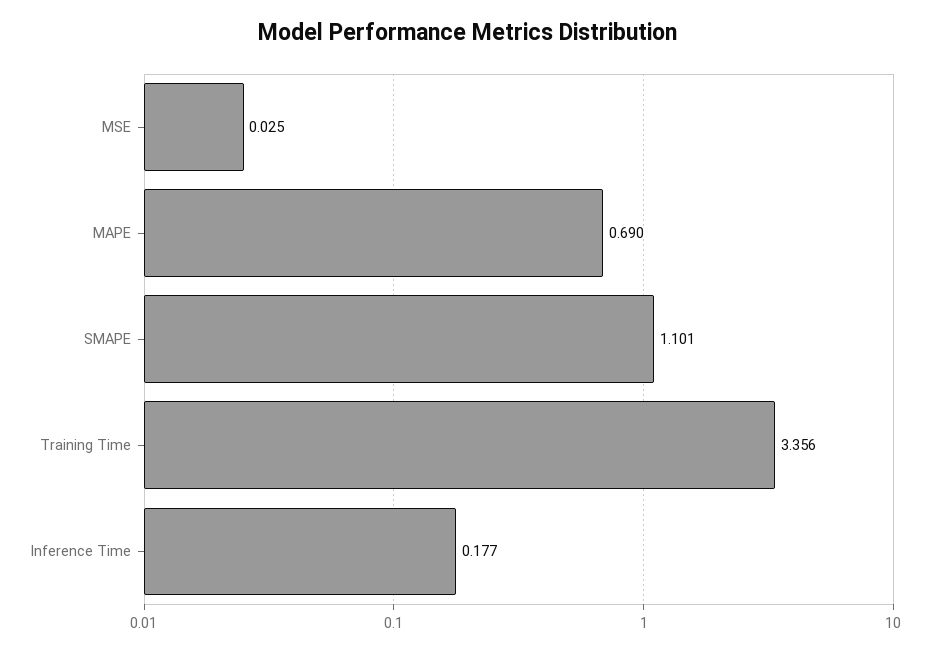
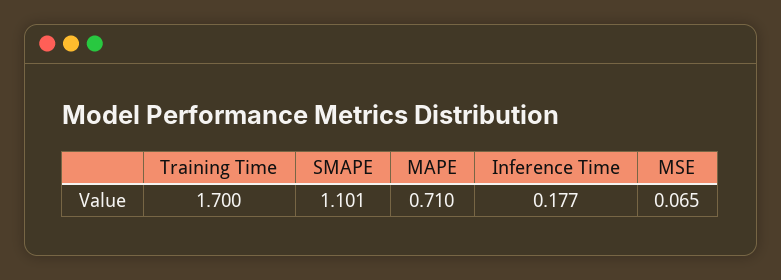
MSE: 0.025 -> 0.065
MAPE: 0.69 -> 0.71
Training Time: 3.356 -> 1.7

